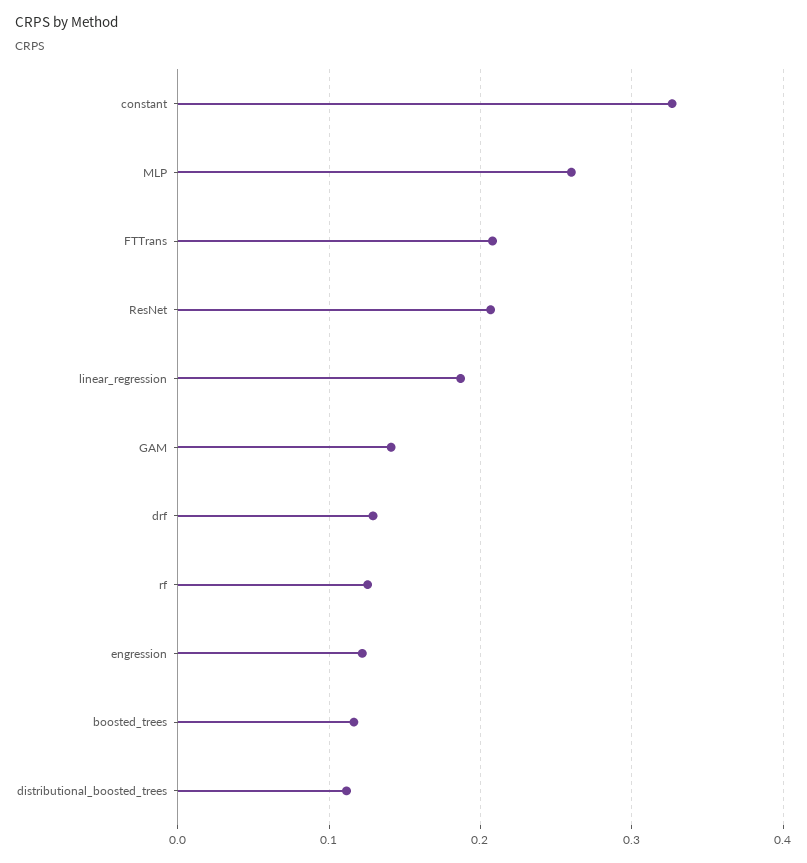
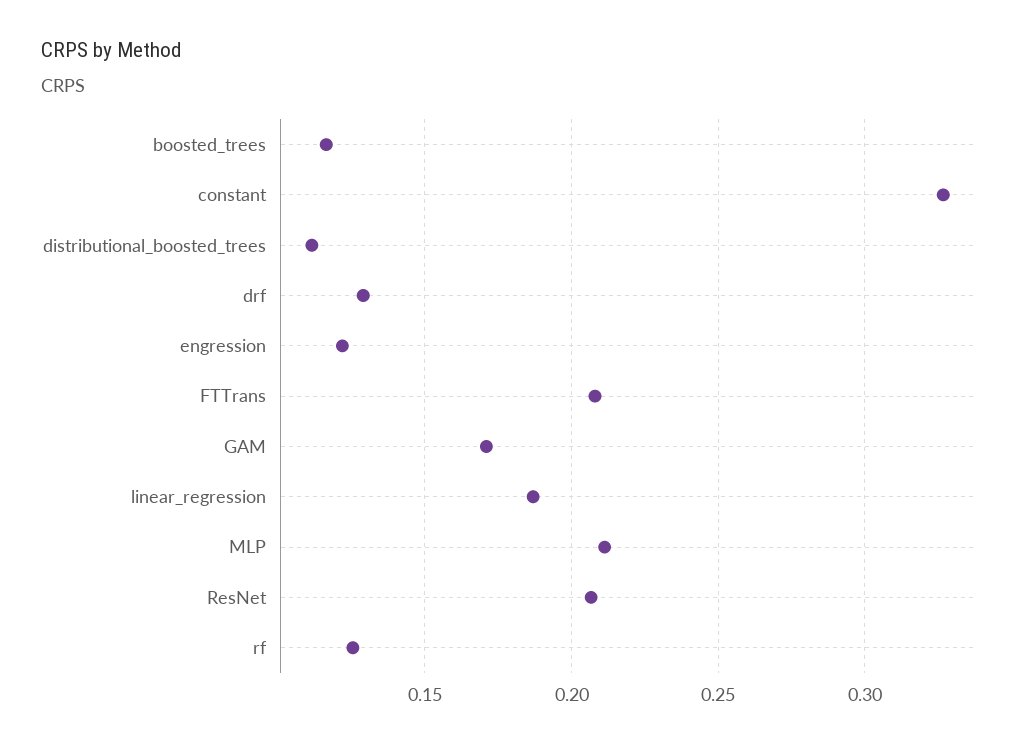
MLP: 0.26 -> 0.21
GAM: 0.14 -> 0.17

